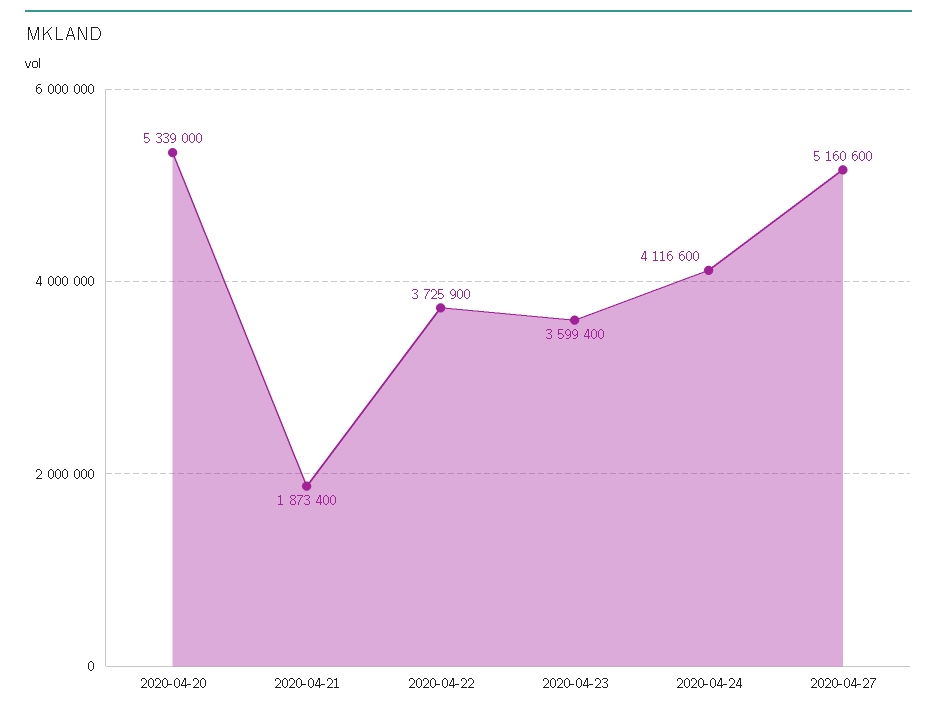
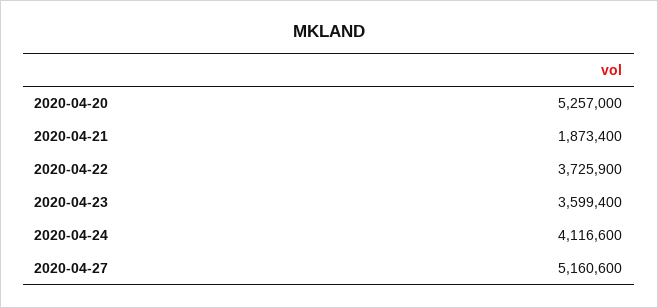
2020-04-20: 5339000 -> 5257000

